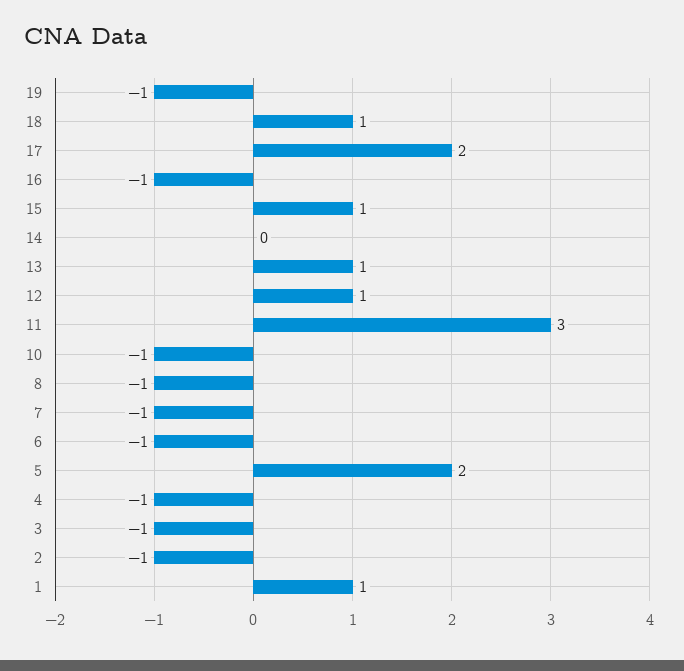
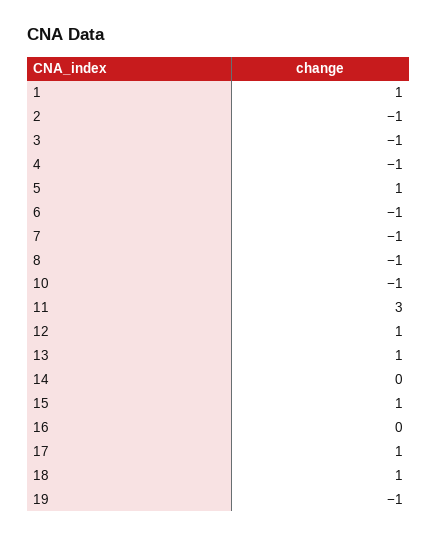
17: 2 -> 1
16: -1 -> 0
5: 2 -> 1

